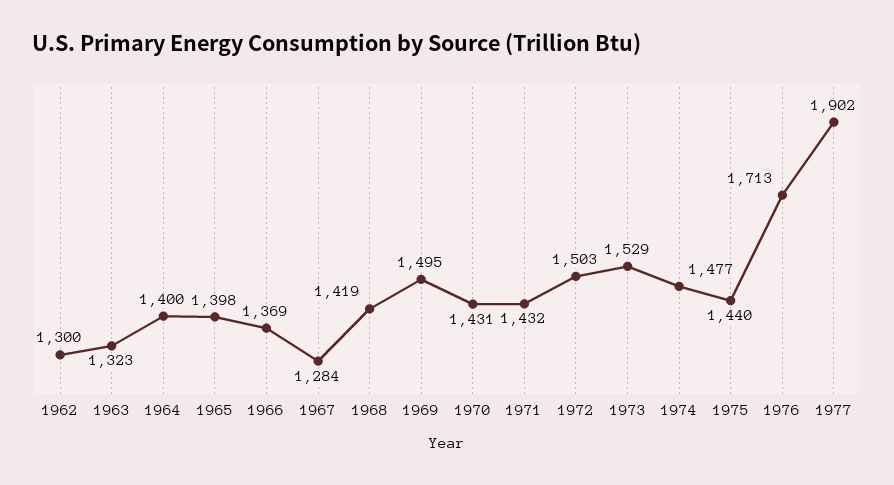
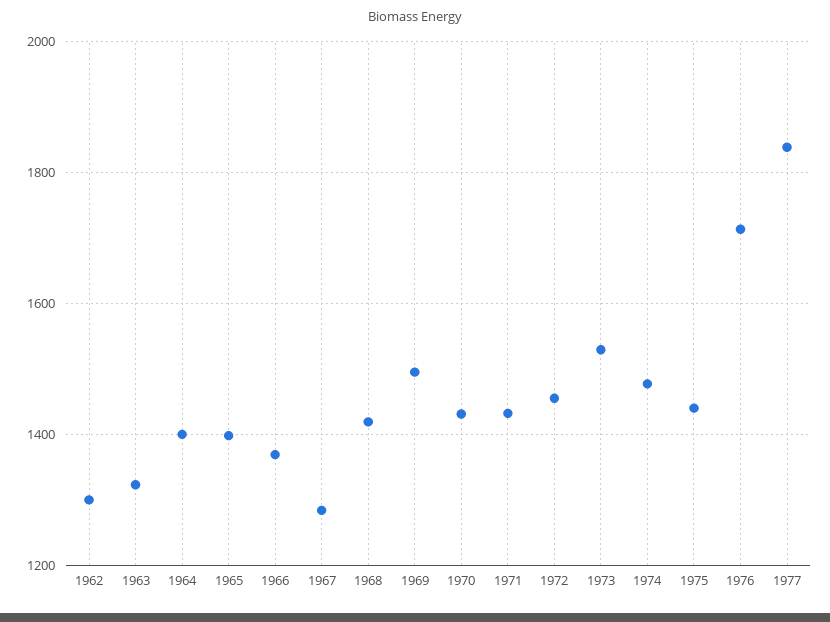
1972: 1503 -> 1460
1977: 1902 -> 1840

